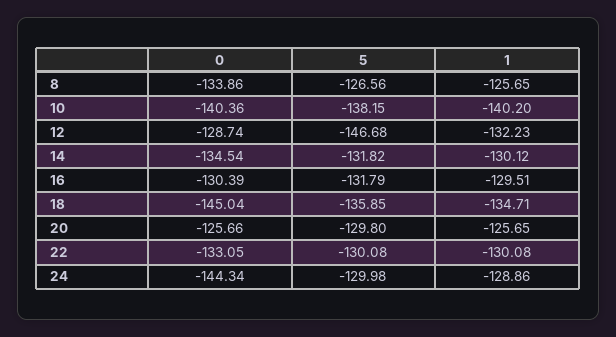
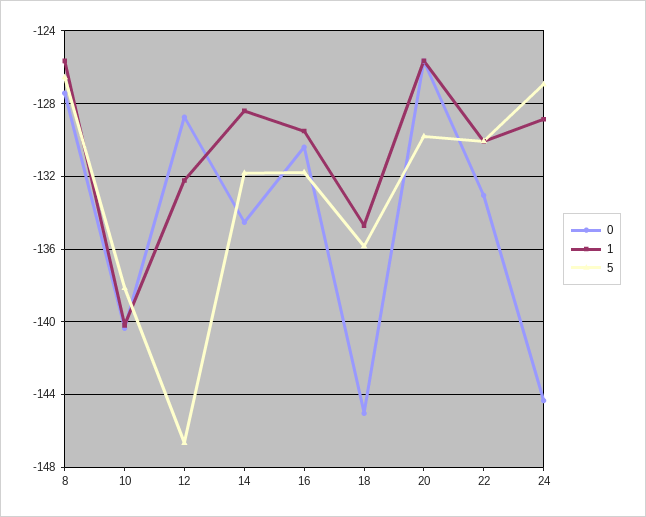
0, 8: -133.86 -> -127.5
1, 14: -130.12 -> -128.5
5, 24: -129.98 -> -127

